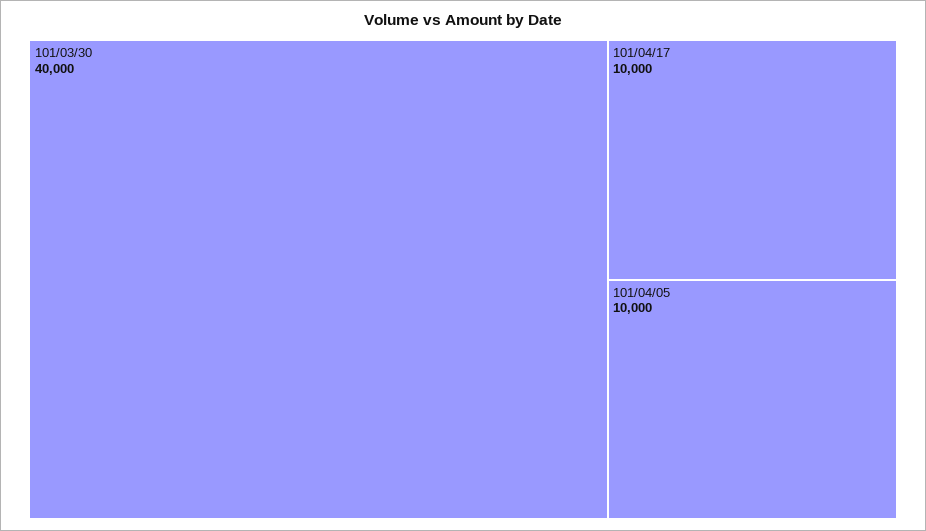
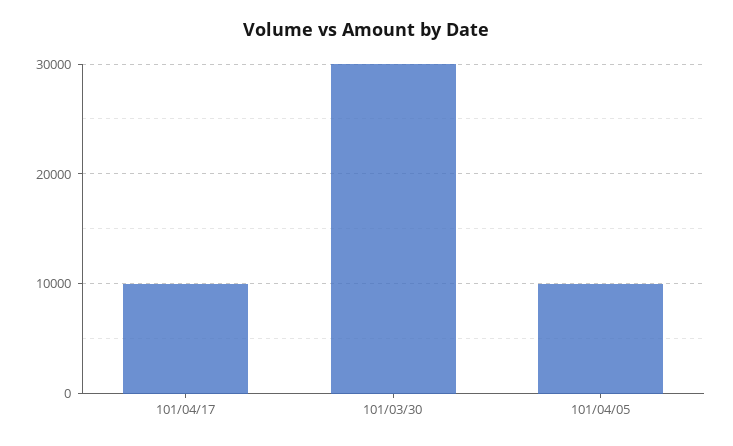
101/03/30: 40000 -> 30000

